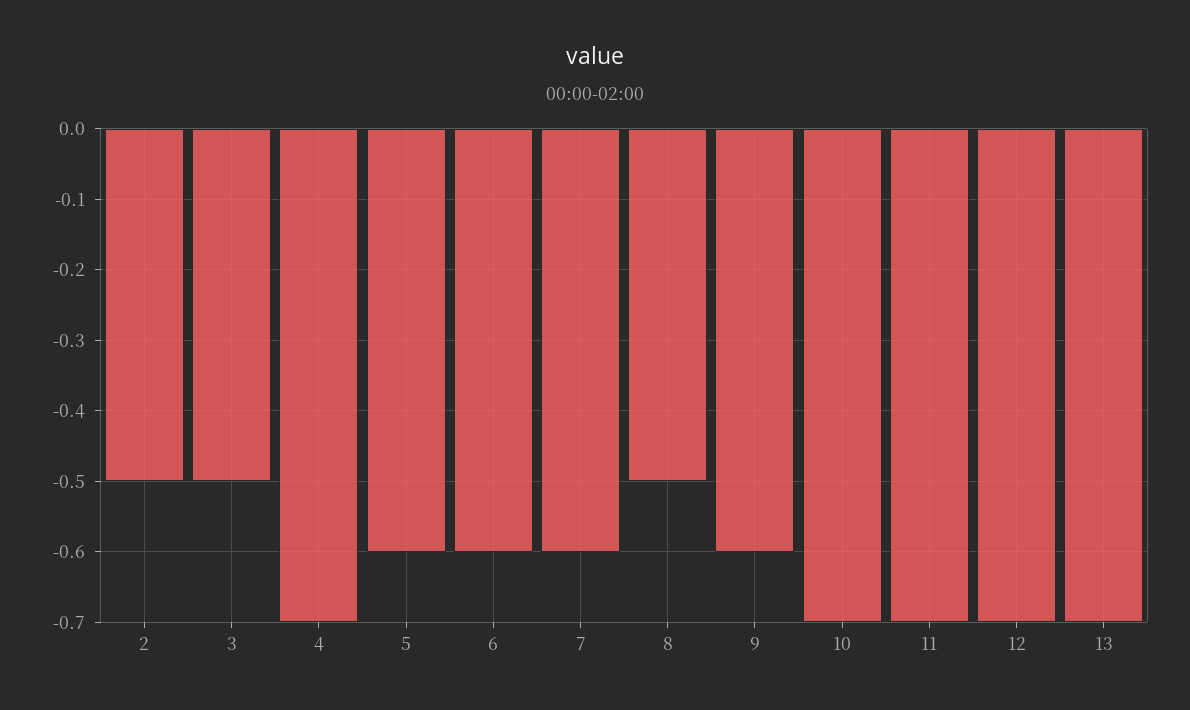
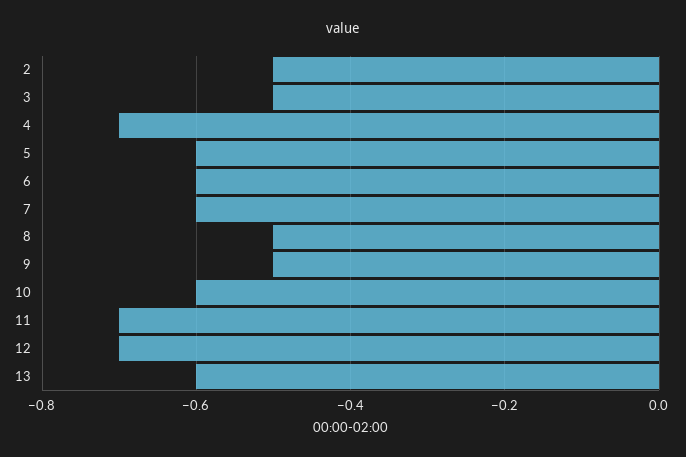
9: -0.6 -> -0.5
10: -0.7 -> -0.6
13: -0.7 -> -0.6

